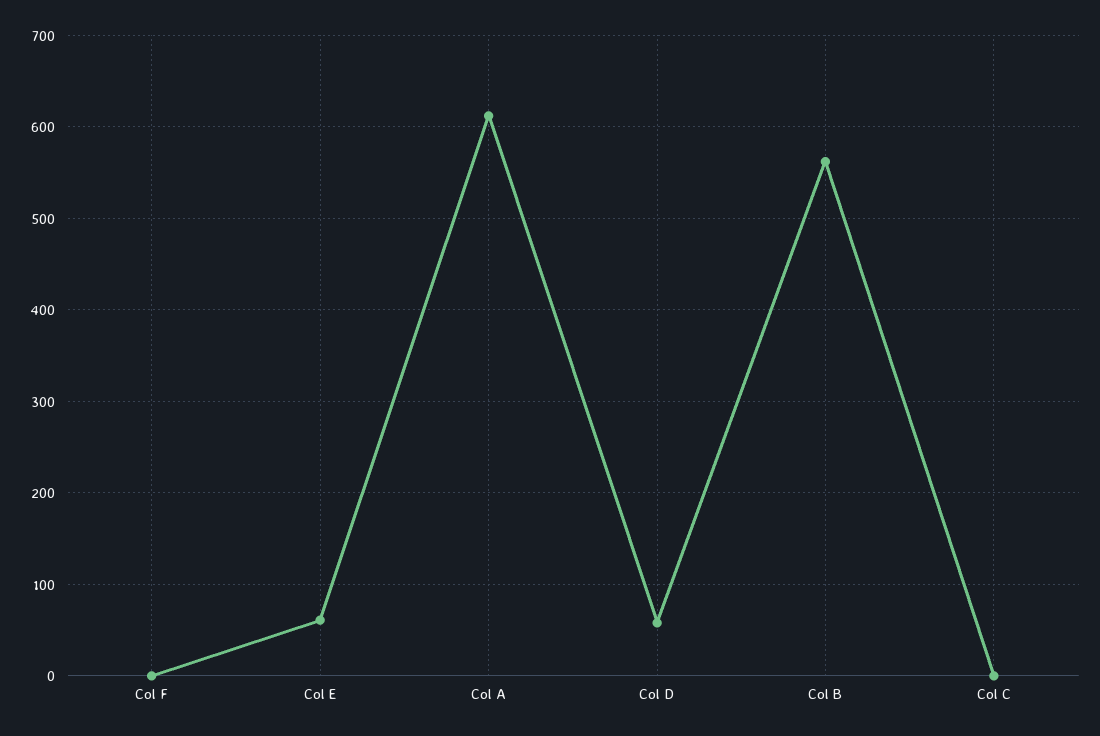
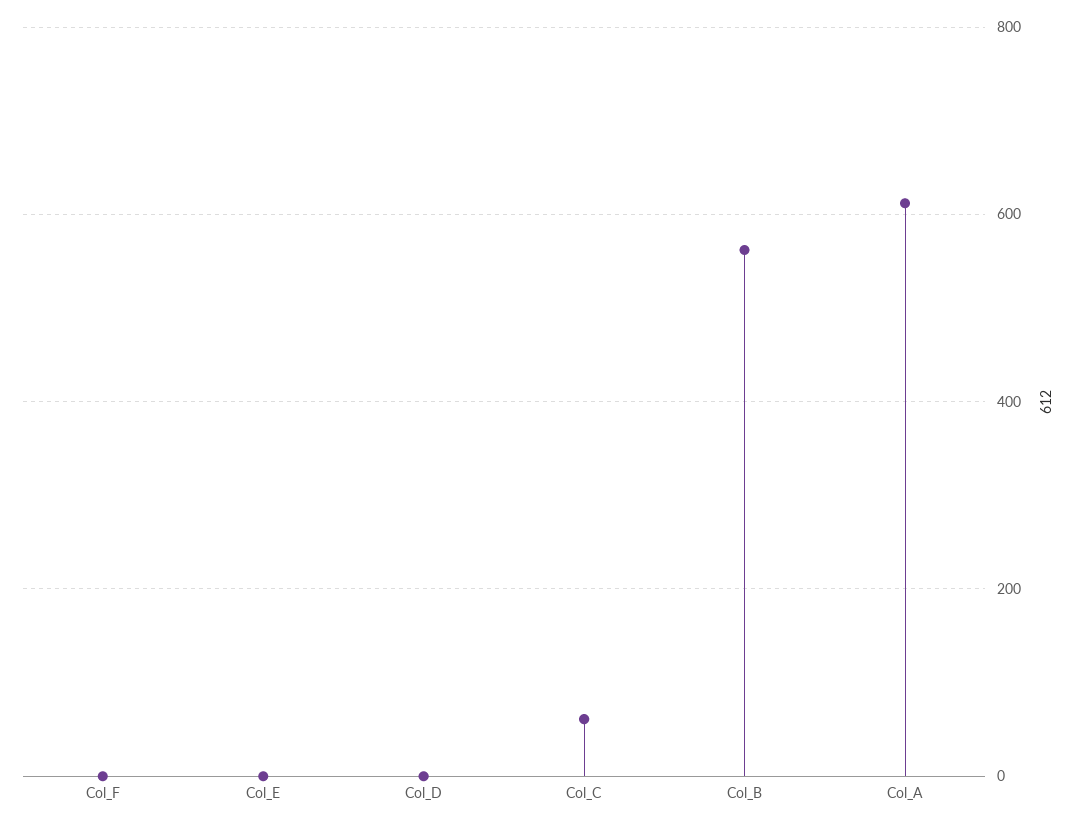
Col E: 60 -> 0
Col D: 60 -> 0
Col C: 0 -> 60

